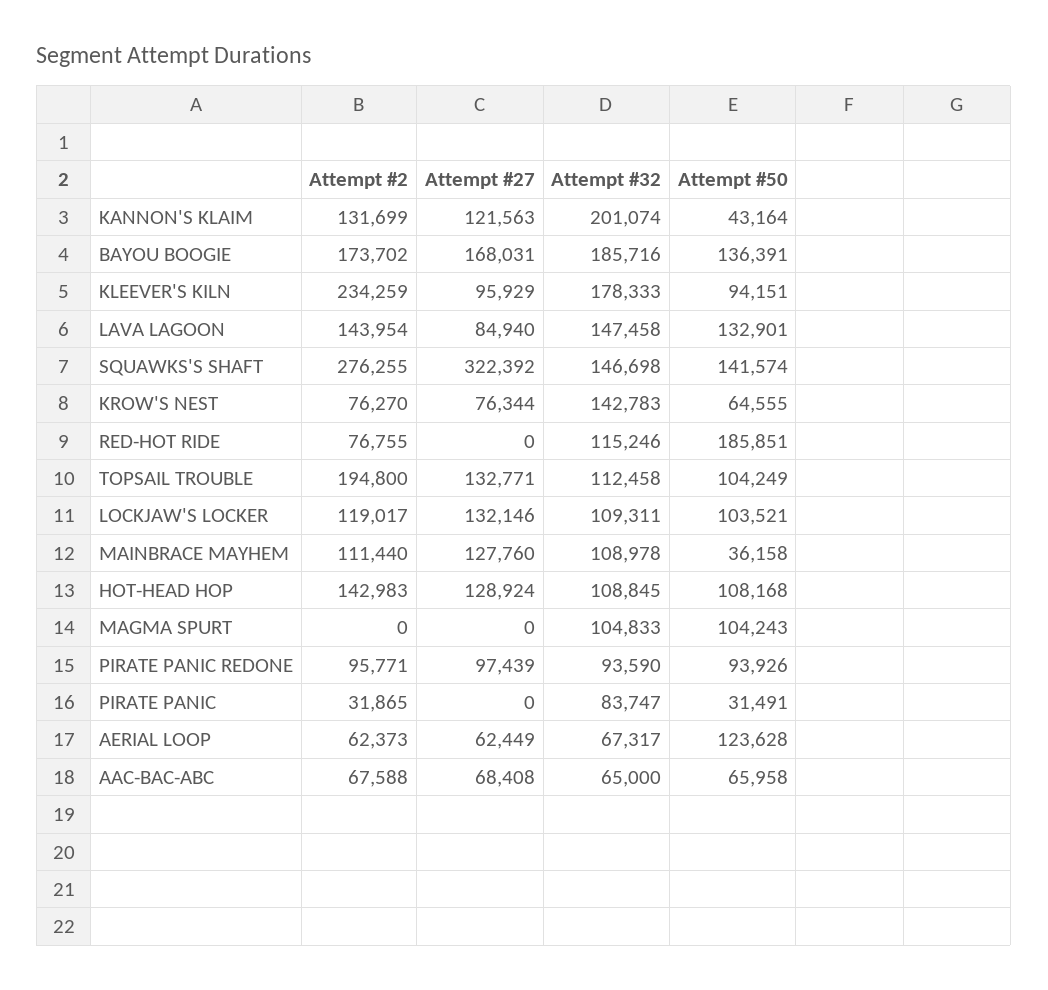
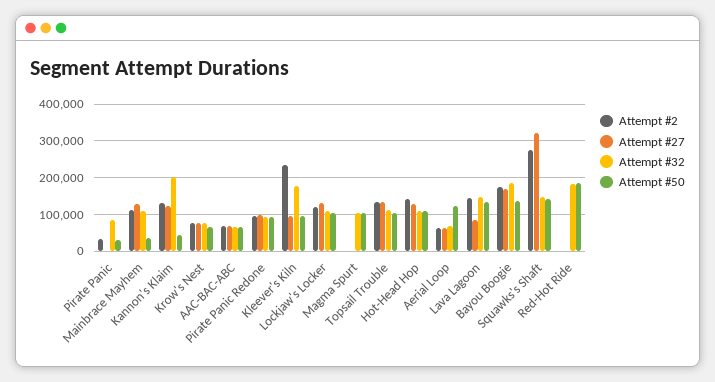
Attempt #32, KROW'S NEST: 142783 -> 80000
Attempt #2, RED-HOT RIDE: 76755 -> 0
Attempt #32, RED-HOT RIDE: 115246 -> 180000
Attempt #2, TOPSAIL TROUBLE: 194800 -> 140000

